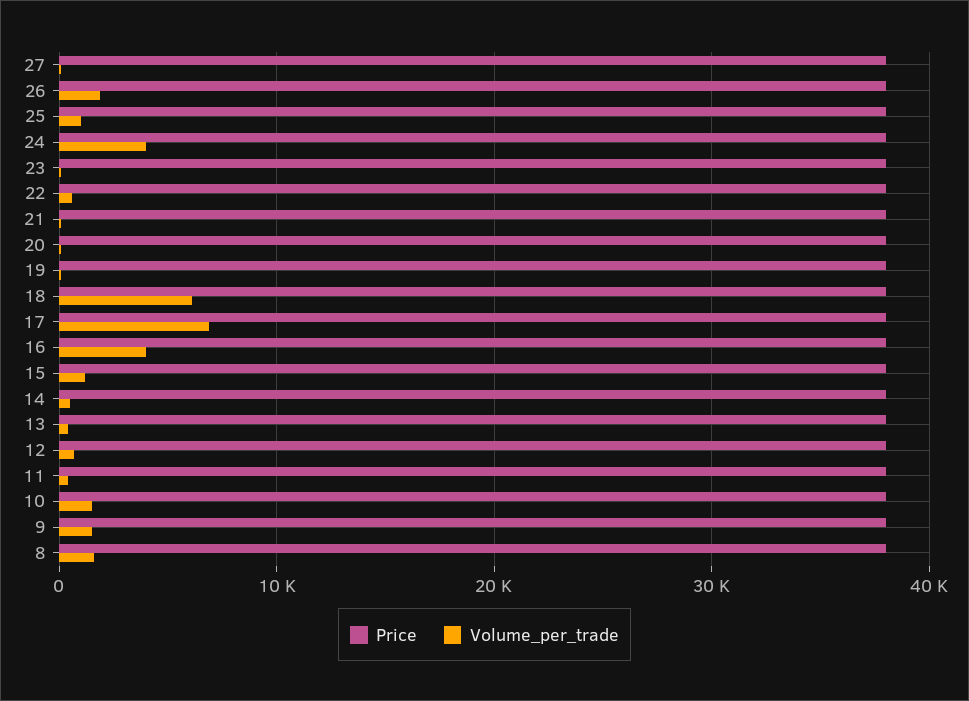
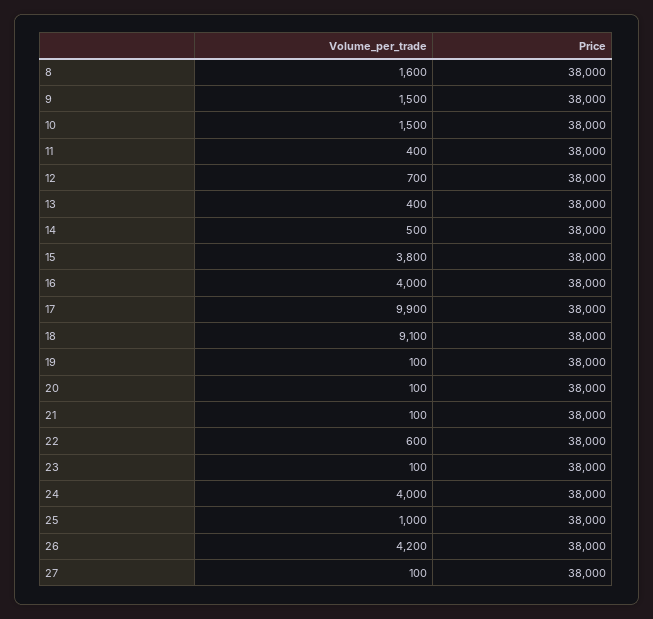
Volume_per_trade, 26: 2000 -> 4200
Volume_per_trade, 18: 6000 -> 9100
Volume_per_trade, 17: 7000 -> 9900
Volume_per_trade, 15: 1000 -> 3800

